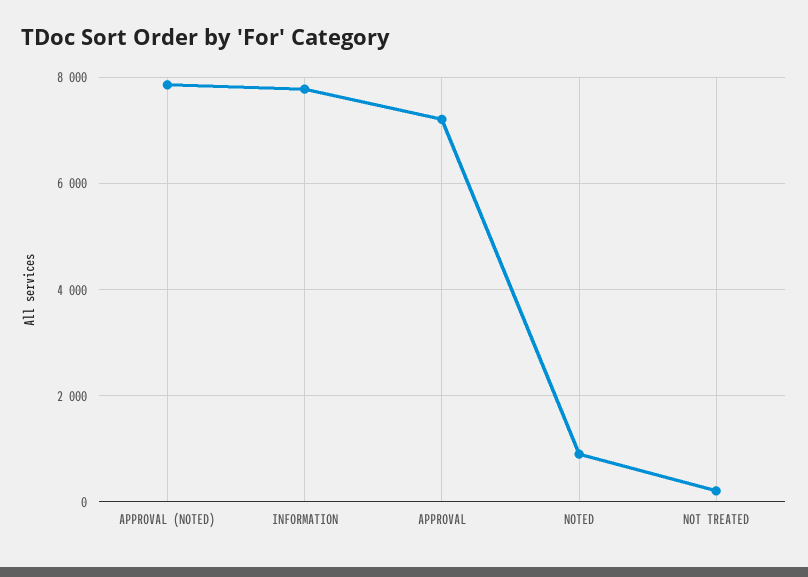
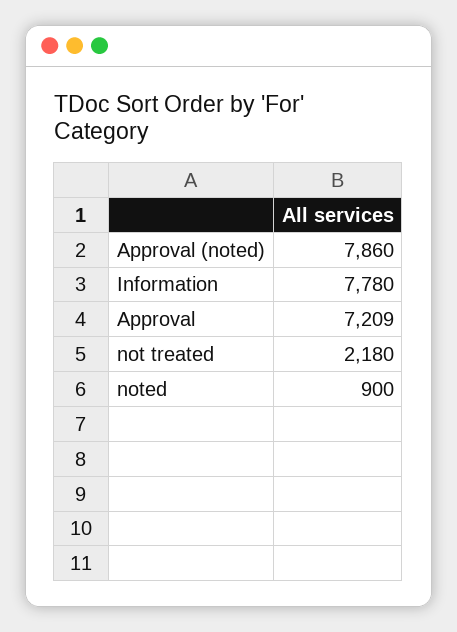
NOT TREATED: 200 -> 2180

